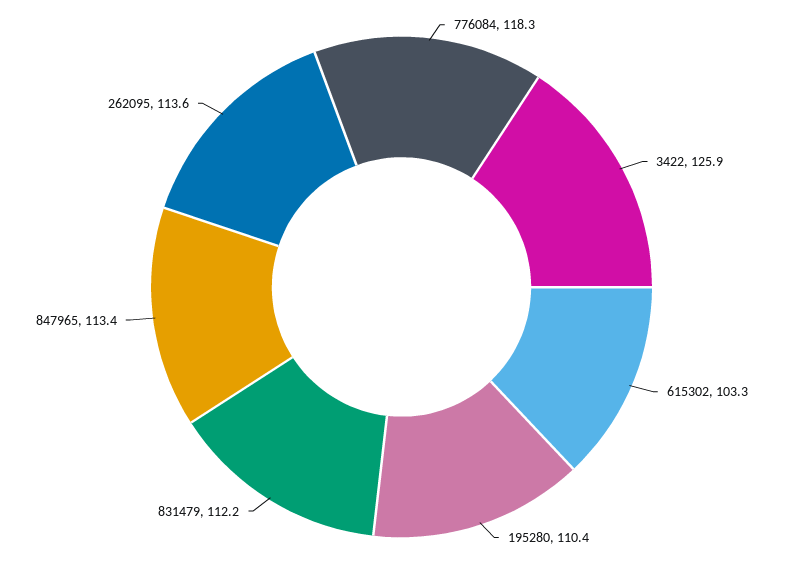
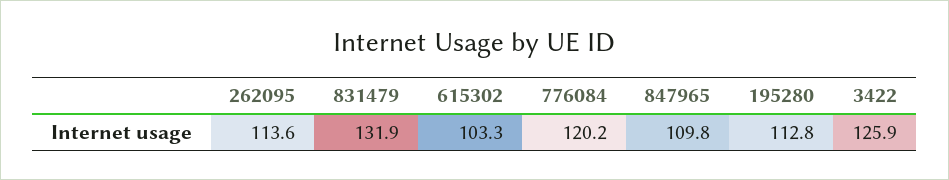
776084: 118.3 -> 120.2
195280: 110.4 -> 112.8
831479: 112.2 -> 131.9
847965: 113.4 -> 109.8

